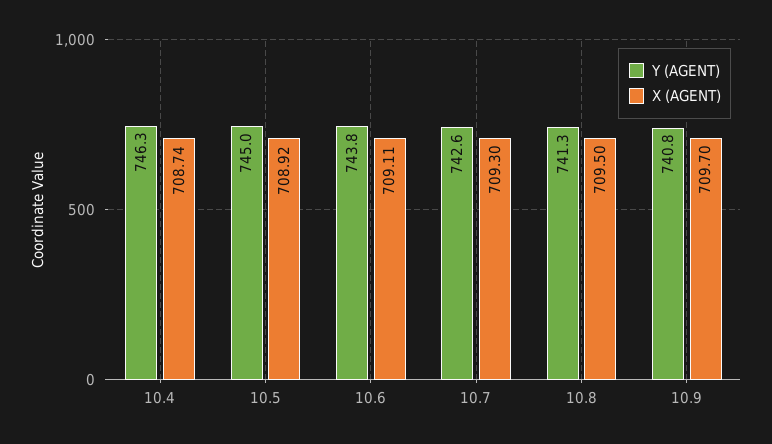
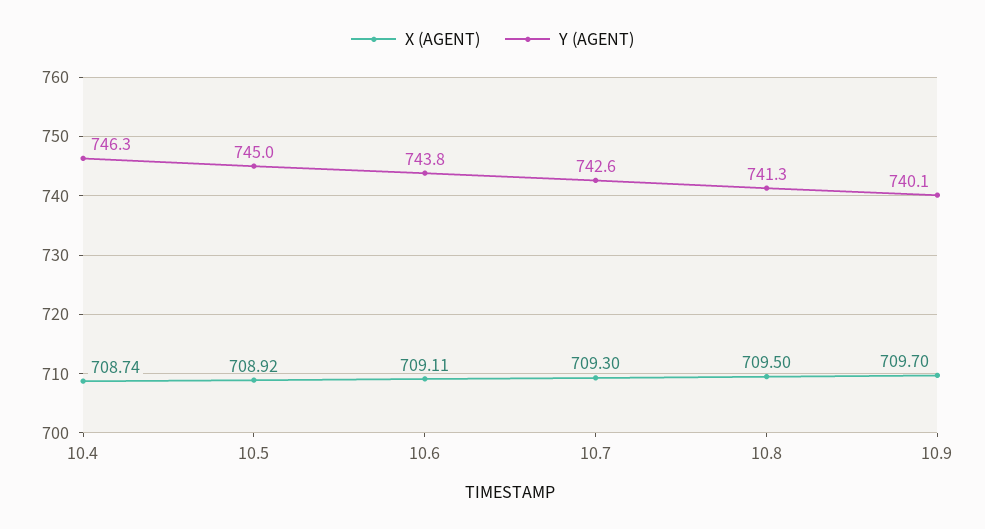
Y (AGENT), 10.9: 740.8 -> 740.1

